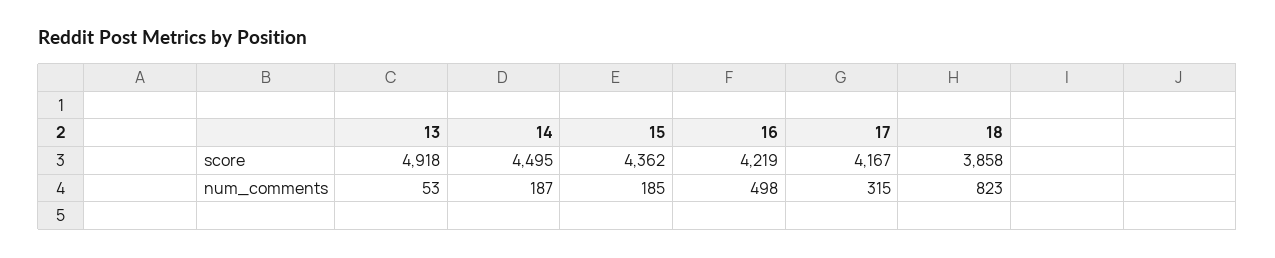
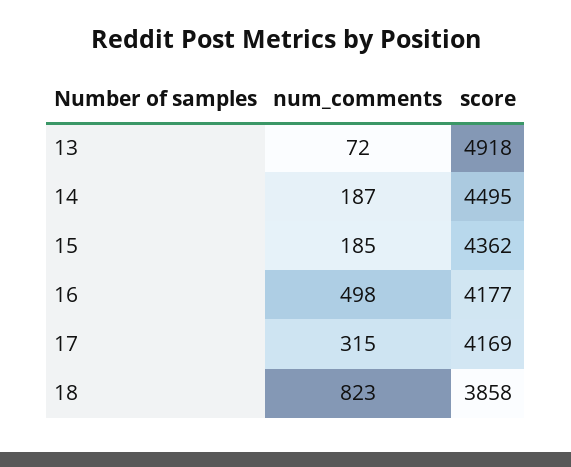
16, score: 4219 -> 4177
17, score: 4167 -> 4169
13, num_comments: 53 -> 72

